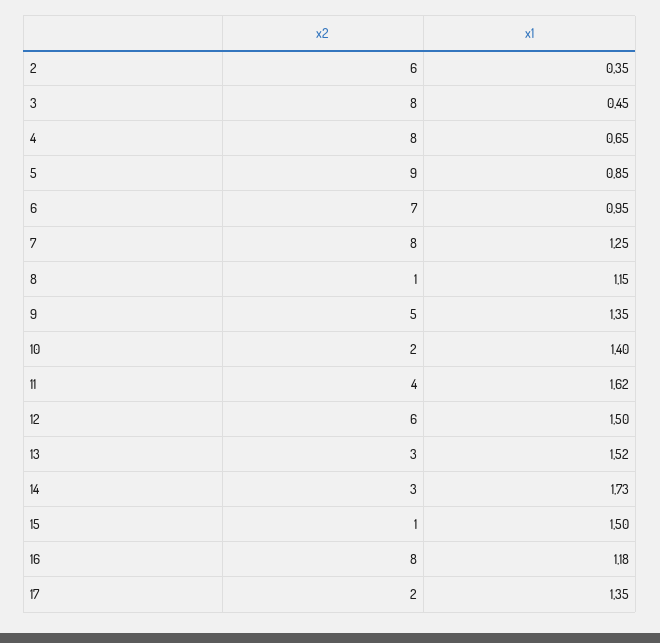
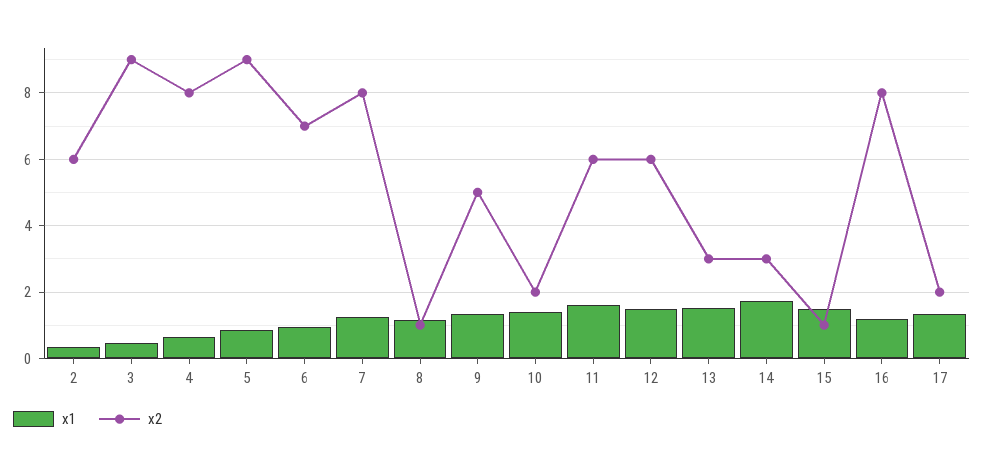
x2, 3: 8 -> 9
x2, 11: 4 -> 6

